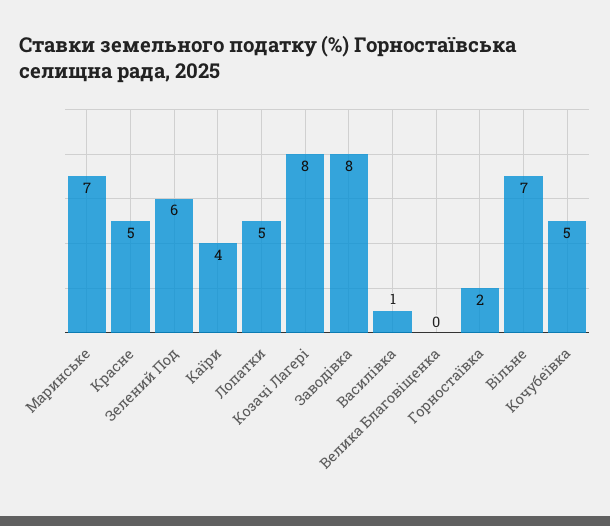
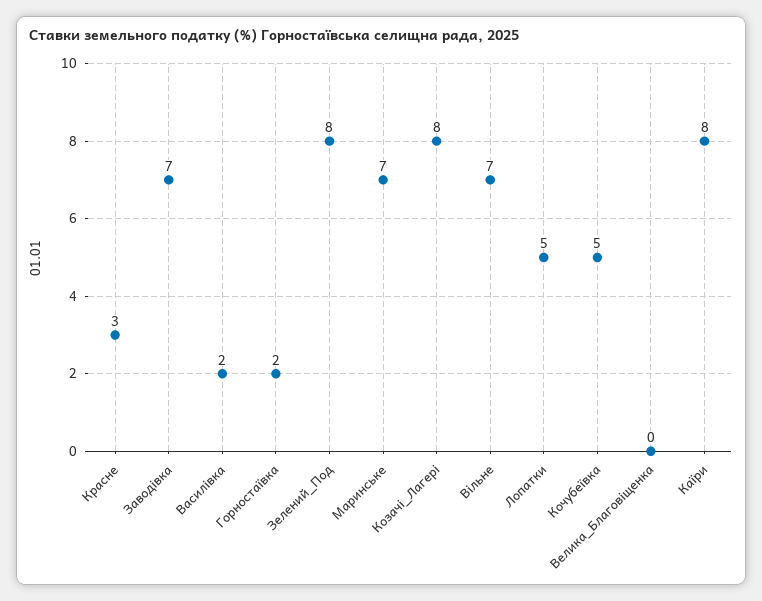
Красне: 5 -> 3
Зелений Под: 6 -> 8
Каїри: 4 -> 8
Заводівка: 8 -> 7
Василівка: 1 -> 2

